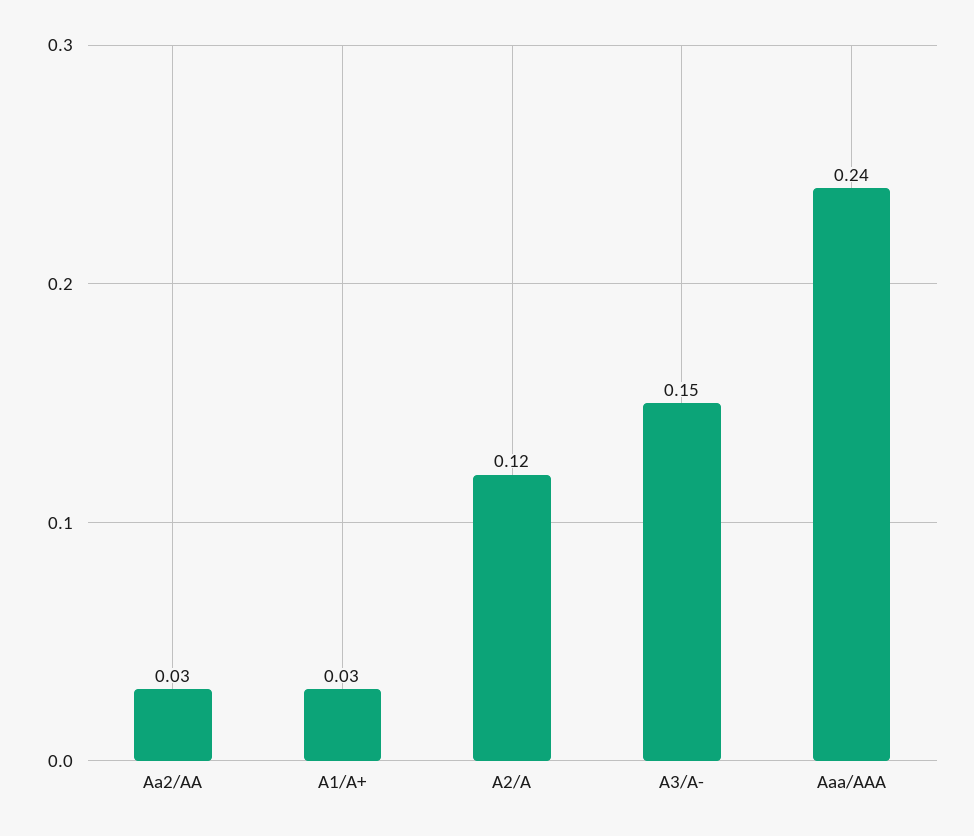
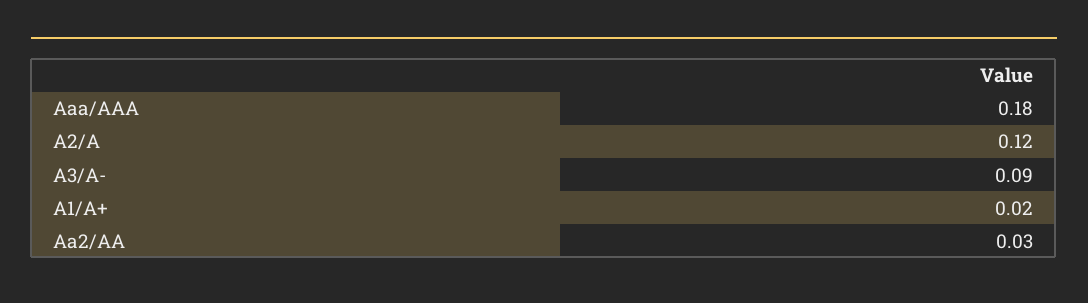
A1/A+: 0.03 -> 0.02
A3/A-: 0.15 -> 0.09
Aaa/AAA: 0.24 -> 0.18

